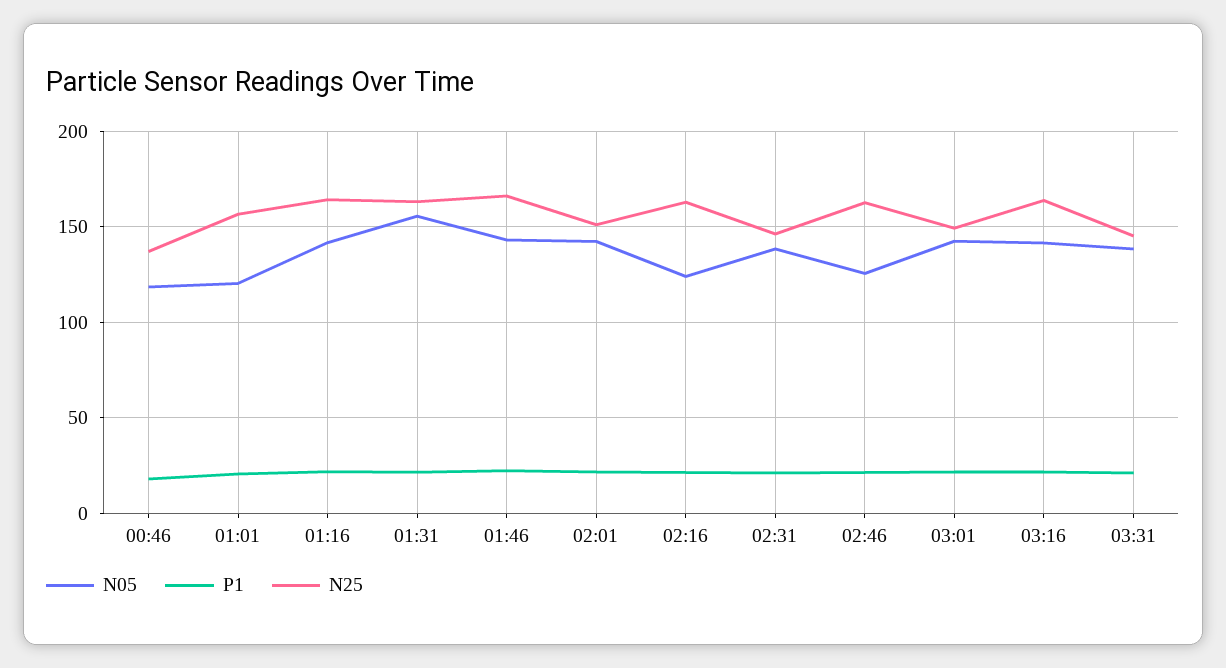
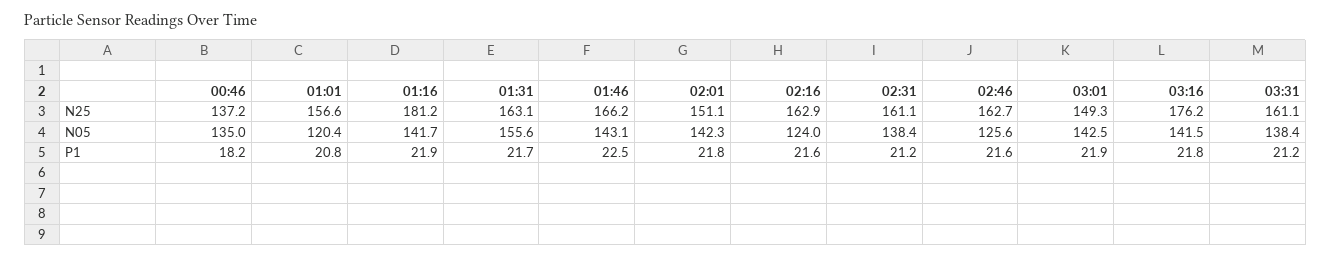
N05, 00:46: 120 -> 135
N25, 01:16: 165 -> 181.2
N25, 02:31: 145 -> 161.1
N25, 03:16: 165 -> 176.2
N25, 03:31: 145 -> 161.1

